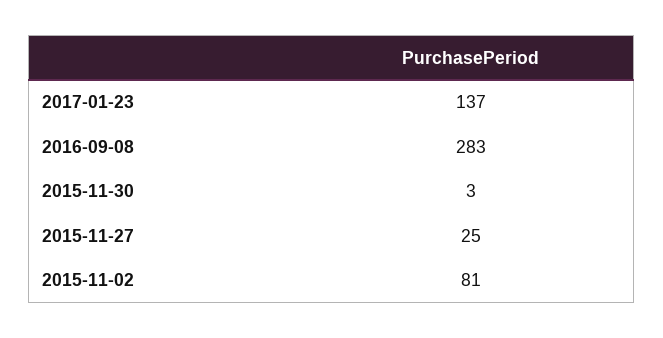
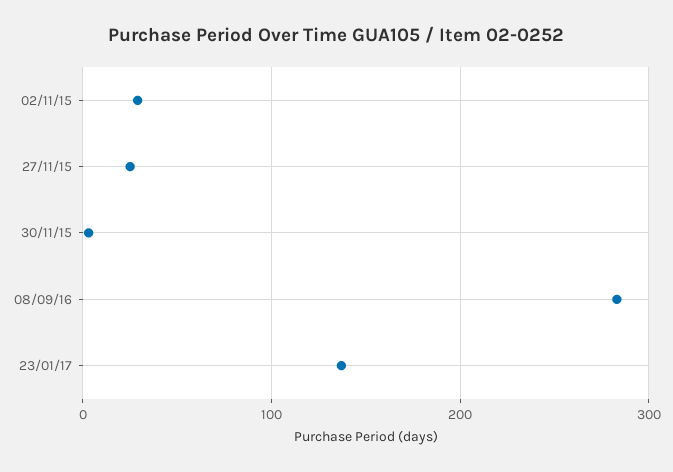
2015-11-02: 81 -> 30

